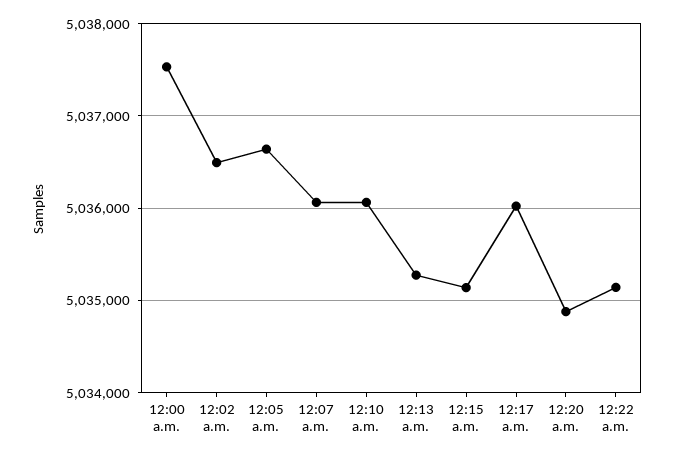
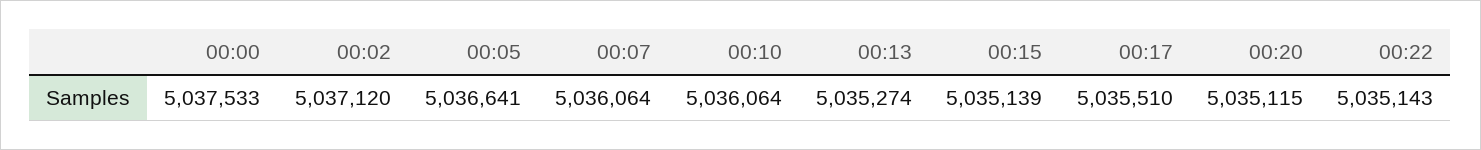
12:02 a.m.: 5036500 -> 5037120
12:17 a.m.: 5036000 -> 5035510
12:20 a.m.: 5034900 -> 5035115

